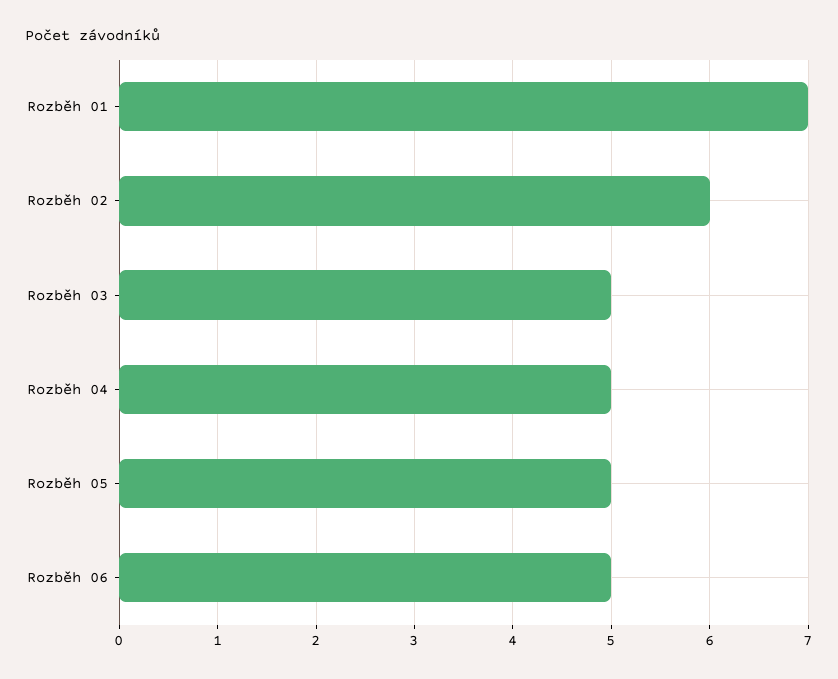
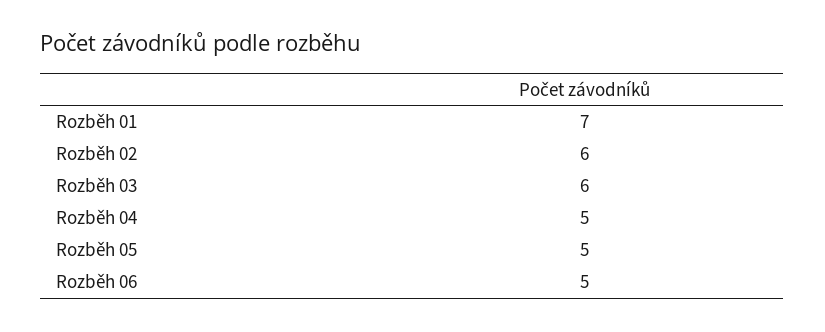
Rozběh 03: 5 -> 6

